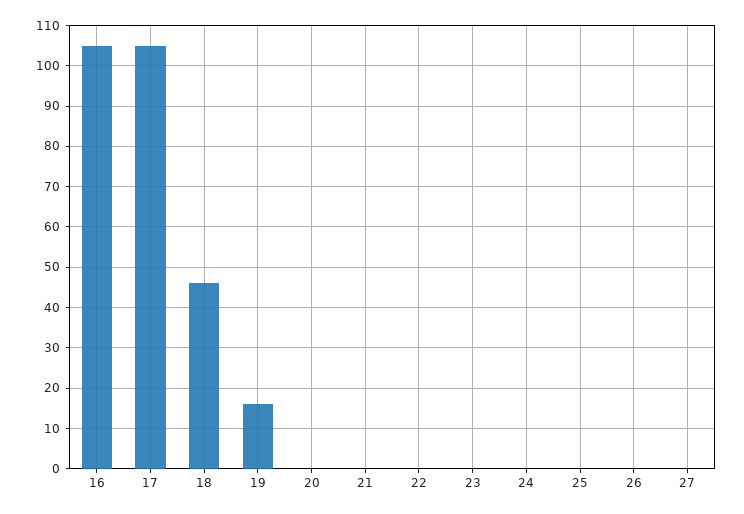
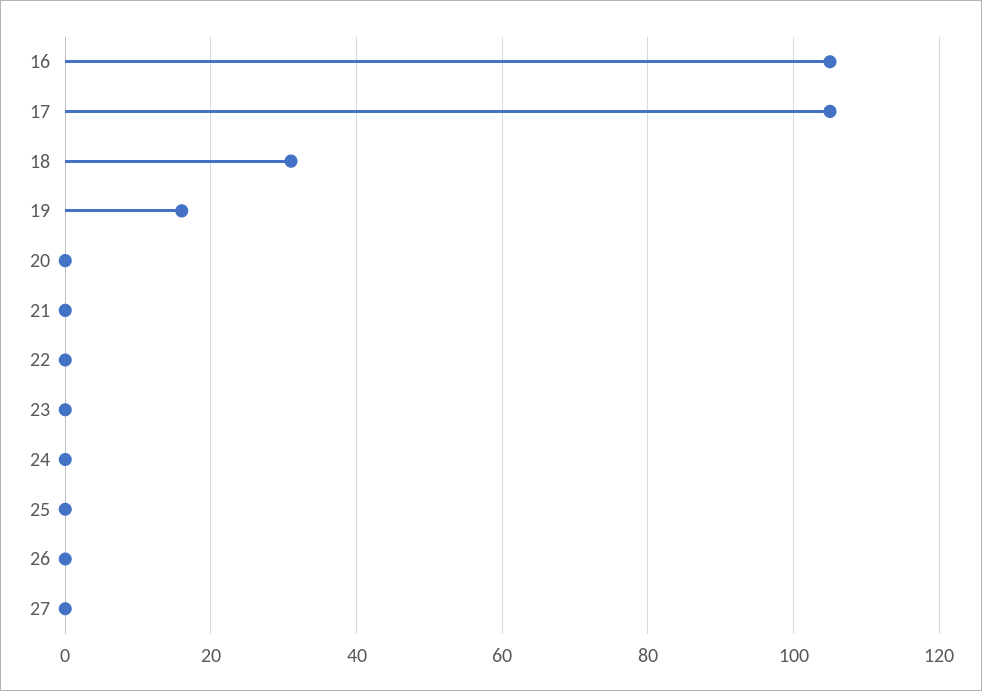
18: 45 -> 30

